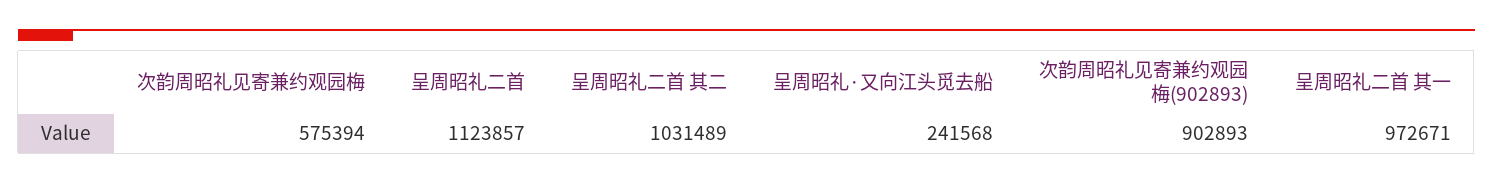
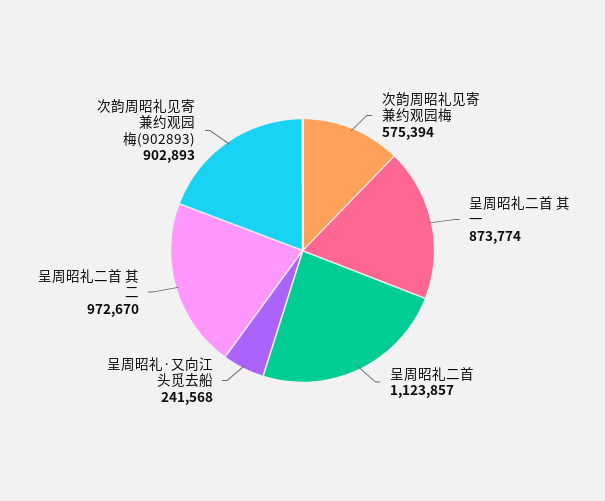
呈周昭礼二首 其二: 1031489 -> 972670
呈周昭礼二首 其一: 972671 -> 873774

